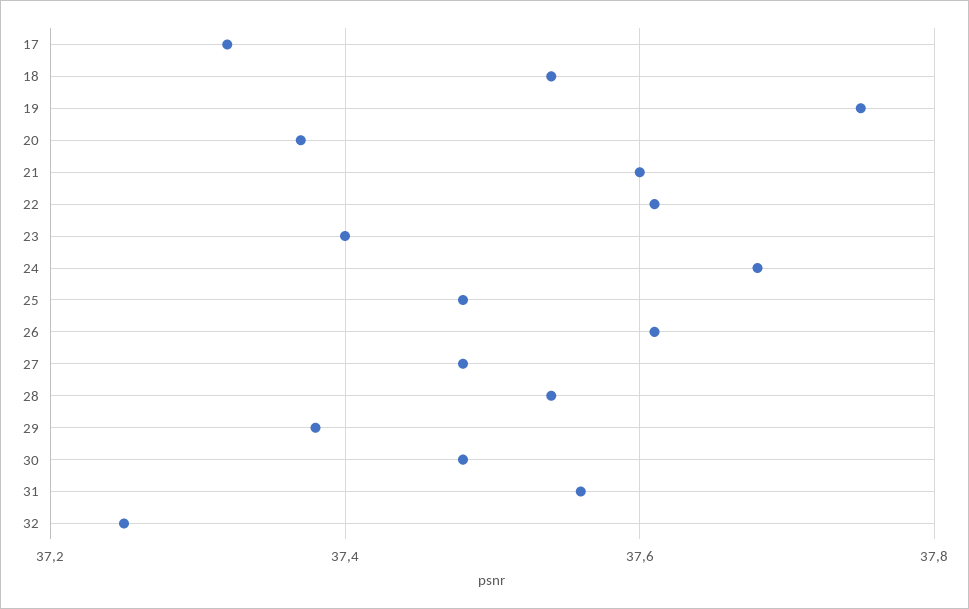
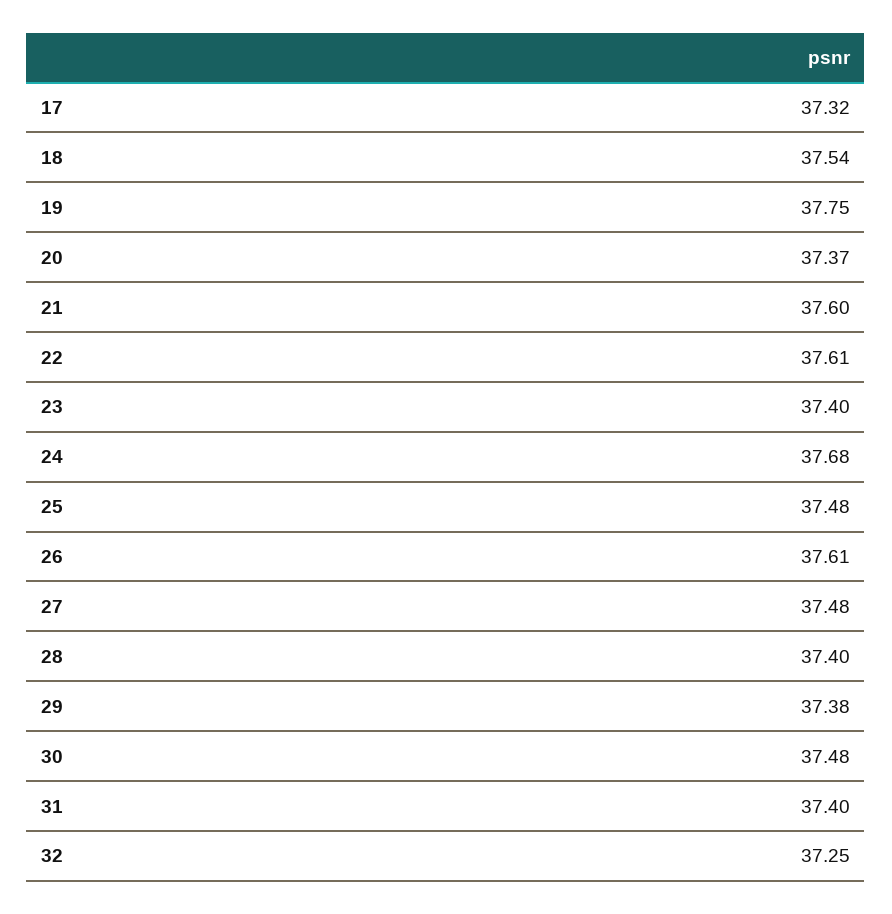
28: 37.55 -> 37.4
31: 37.55 -> 37.4

